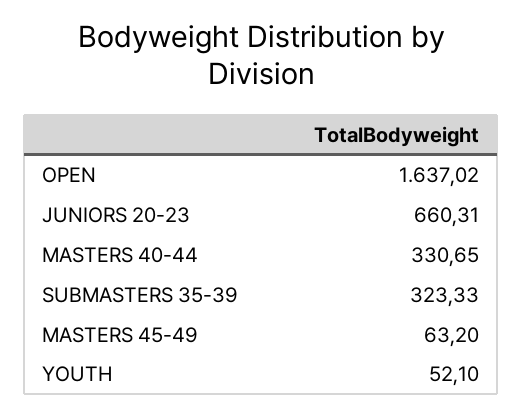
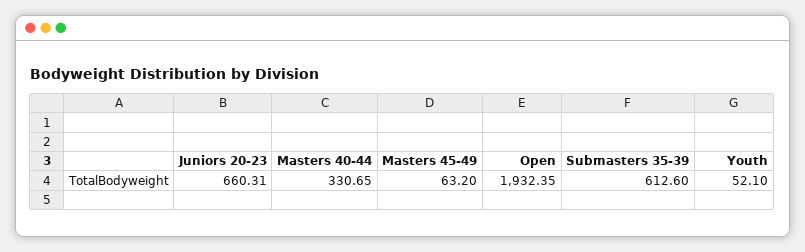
OPEN: 1637.02 -> 1932.35
SUBMASTERS 35-39: 323.33 -> 612.6

